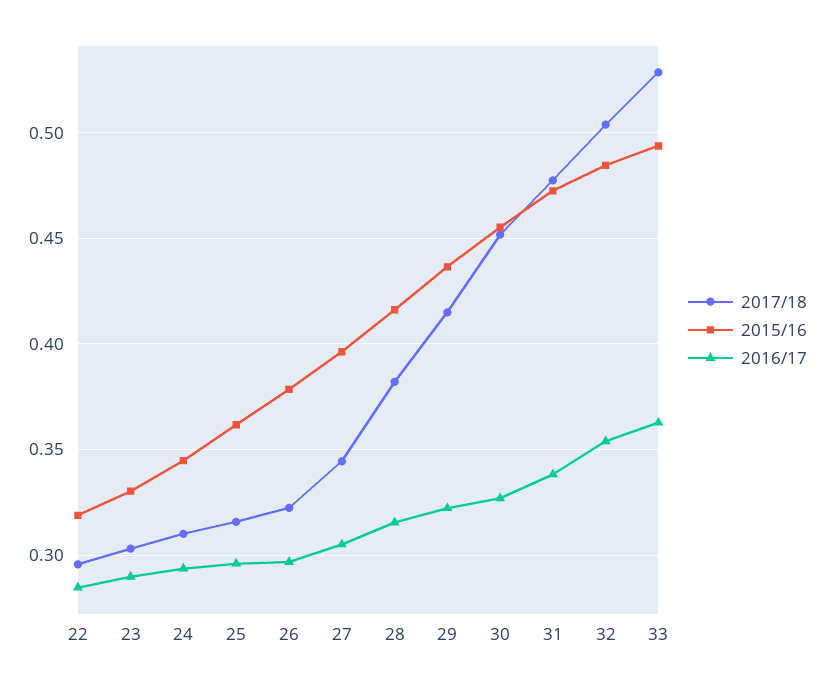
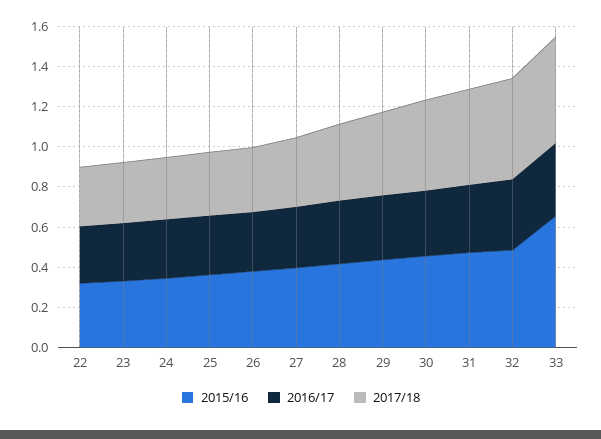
2015/16, 33: 0.495 -> 0.65

